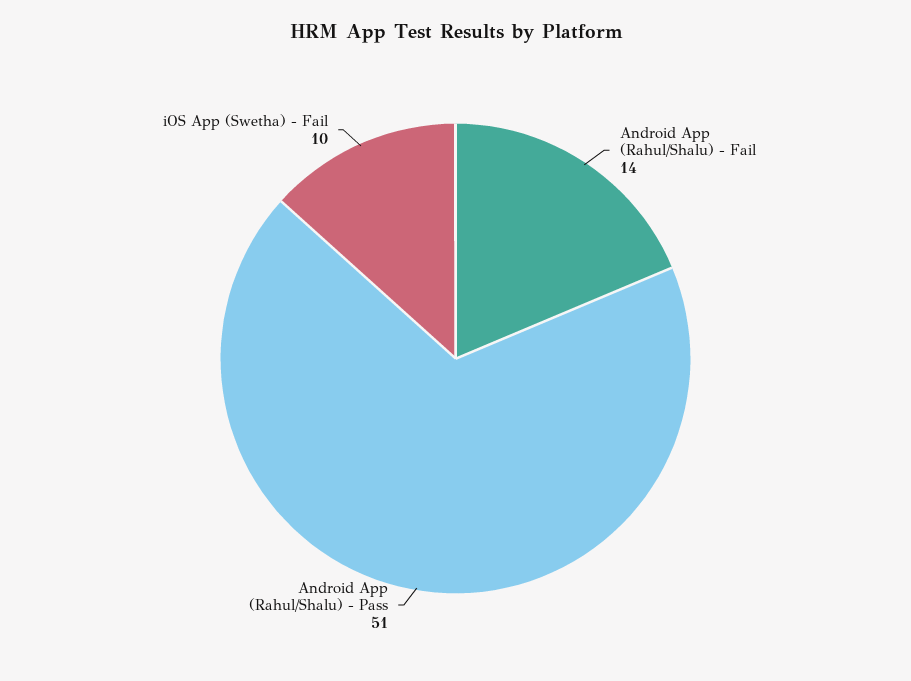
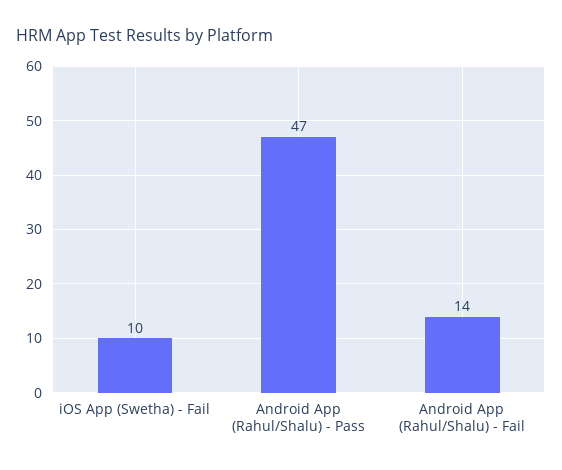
Android App (Rahul/Shalu) - Pass: 51 -> 47

